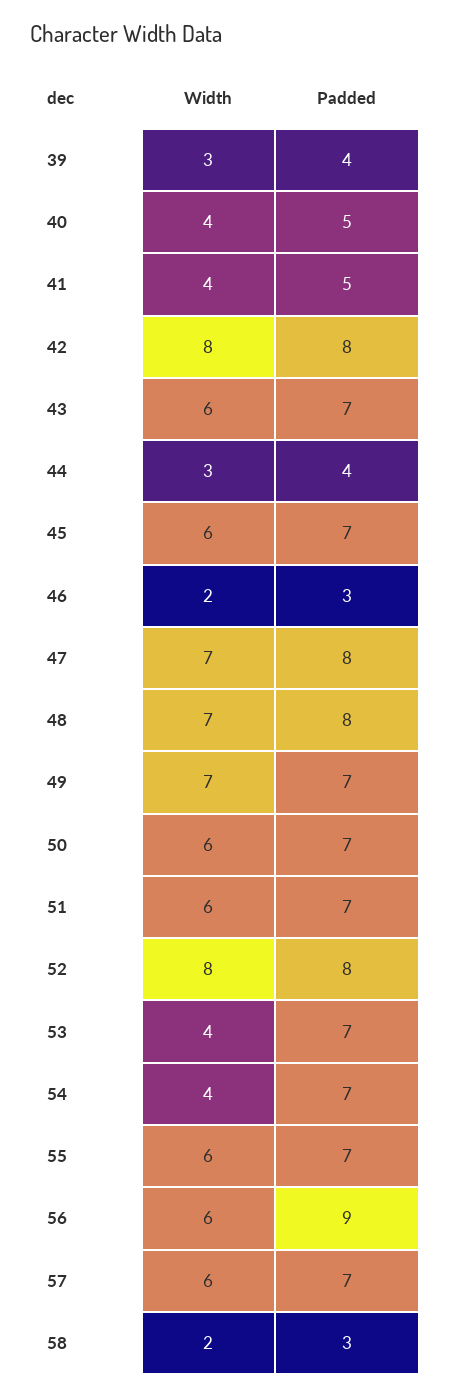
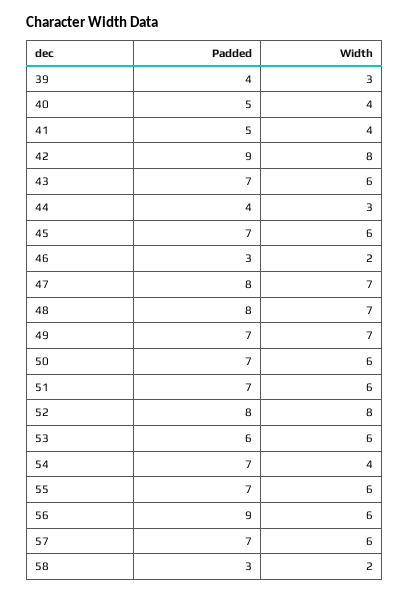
Padded, 42: 8 -> 9
Width, 53: 4 -> 6
Padded, 53: 7 -> 6

